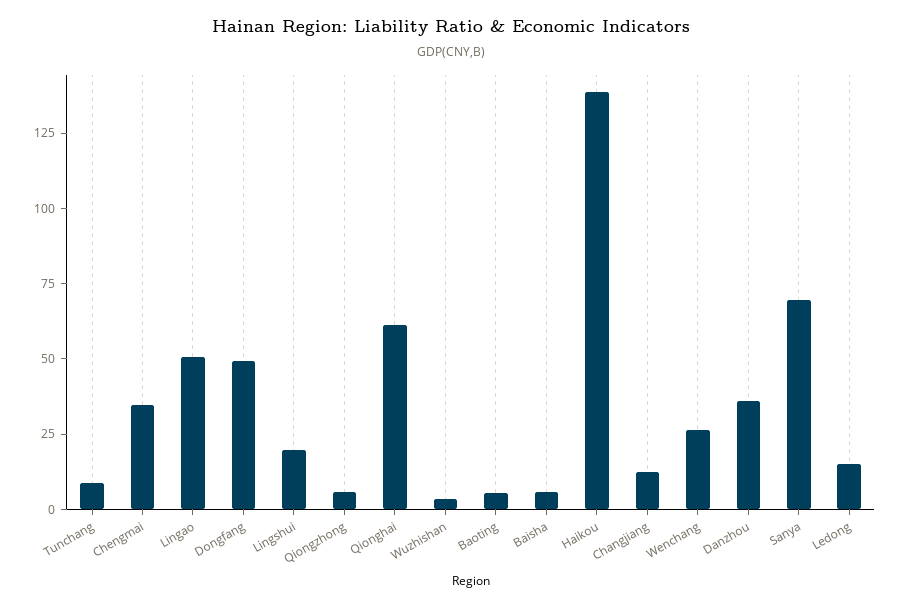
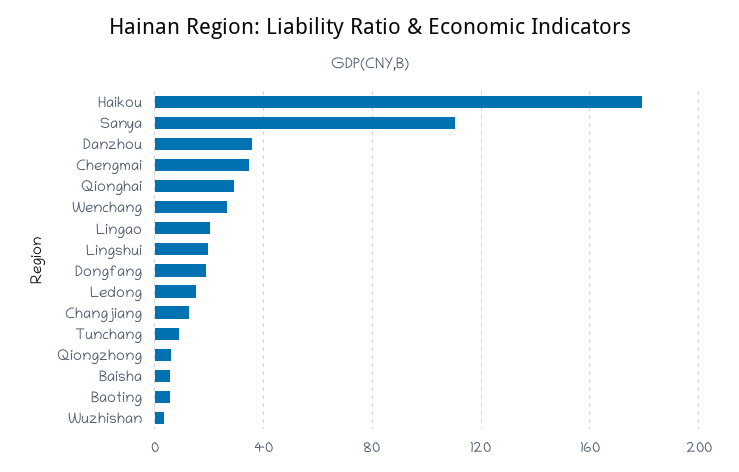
Lingao: 50 -> 20
Dongfang: 50 -> 20
Qionghai: 60 -> 30
Haikou: 140 -> 180
Sanya: 70 -> 110

